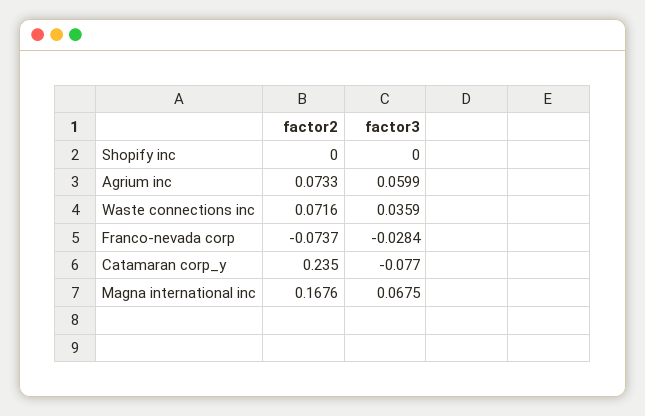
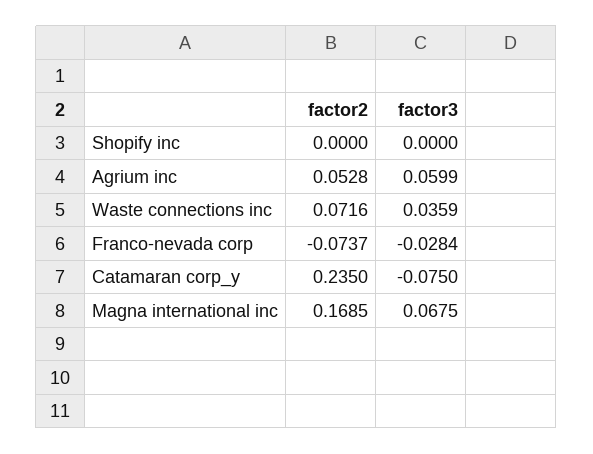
factor2, Agrium inc: 0.0733 -> 0.0528
factor3, Catamaran corp_y: -0.077 -> -0.075
factor2, Magna international inc: 0.1676 -> 0.1685

